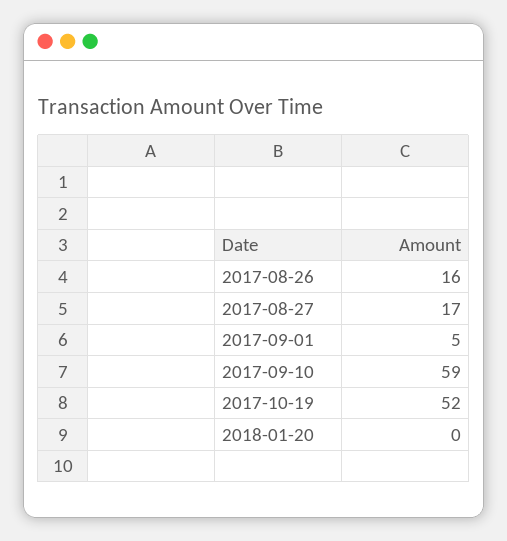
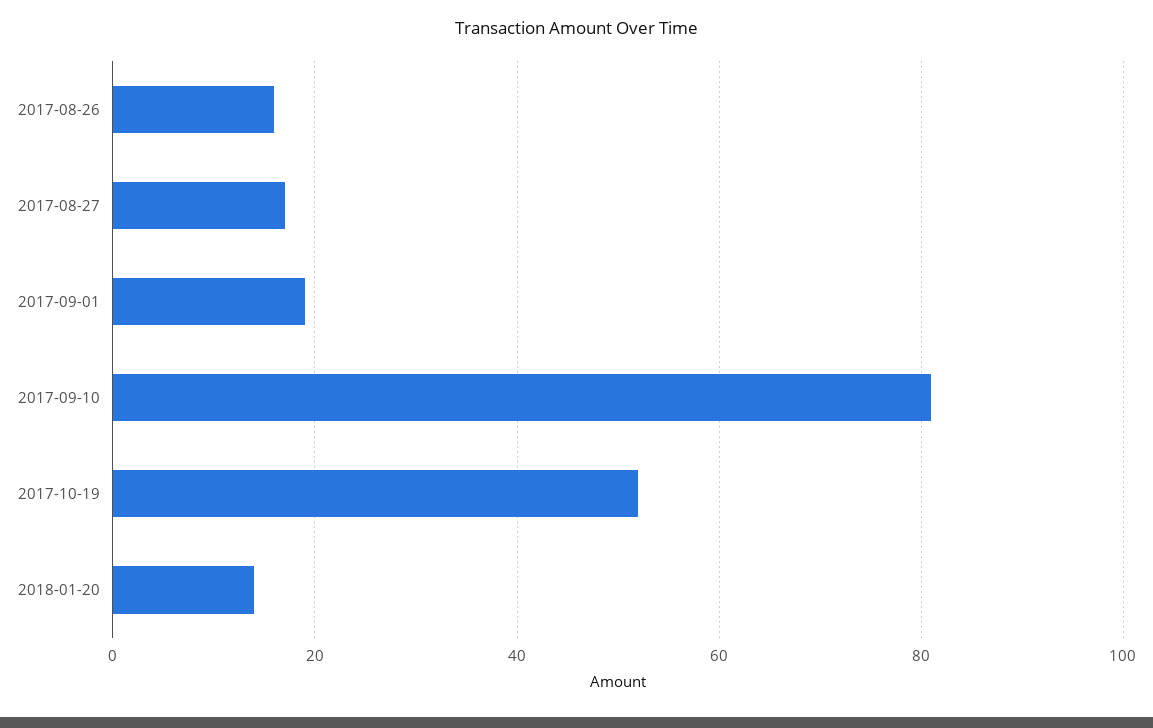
2017-09-01: 5 -> 20
2017-09-10: 59 -> 80
2018-01-20: 0 -> 15

